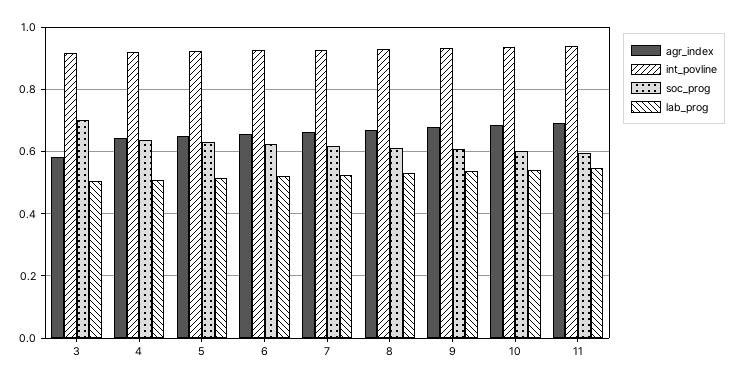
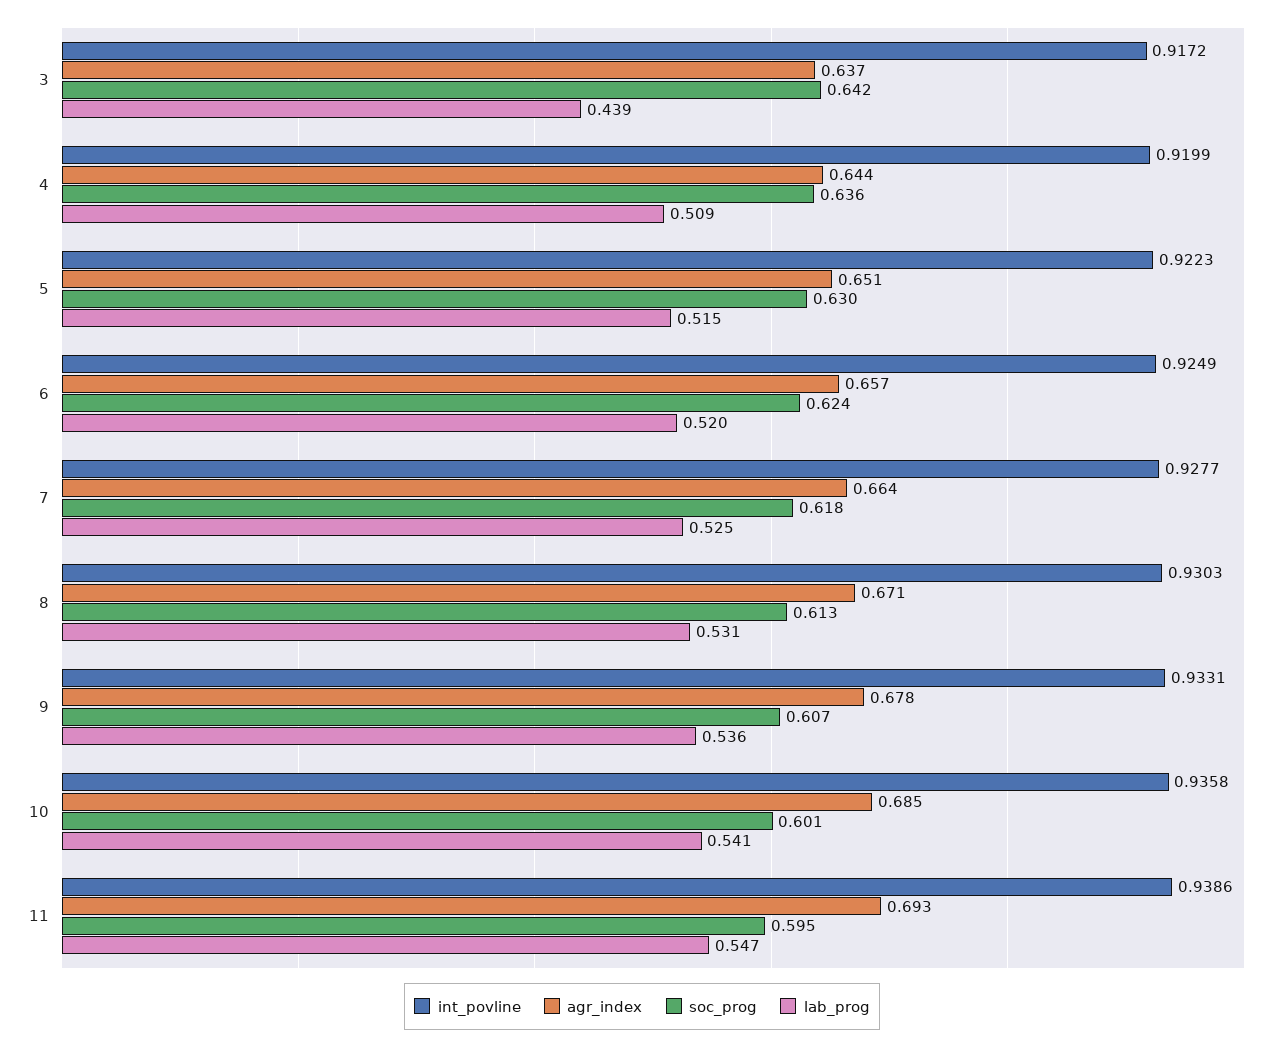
agr_index, 3: 0.58 -> 0.637
soc_prog, 3: 0.7 -> 0.642
lab_prog, 3: 0.5 -> 0.439

